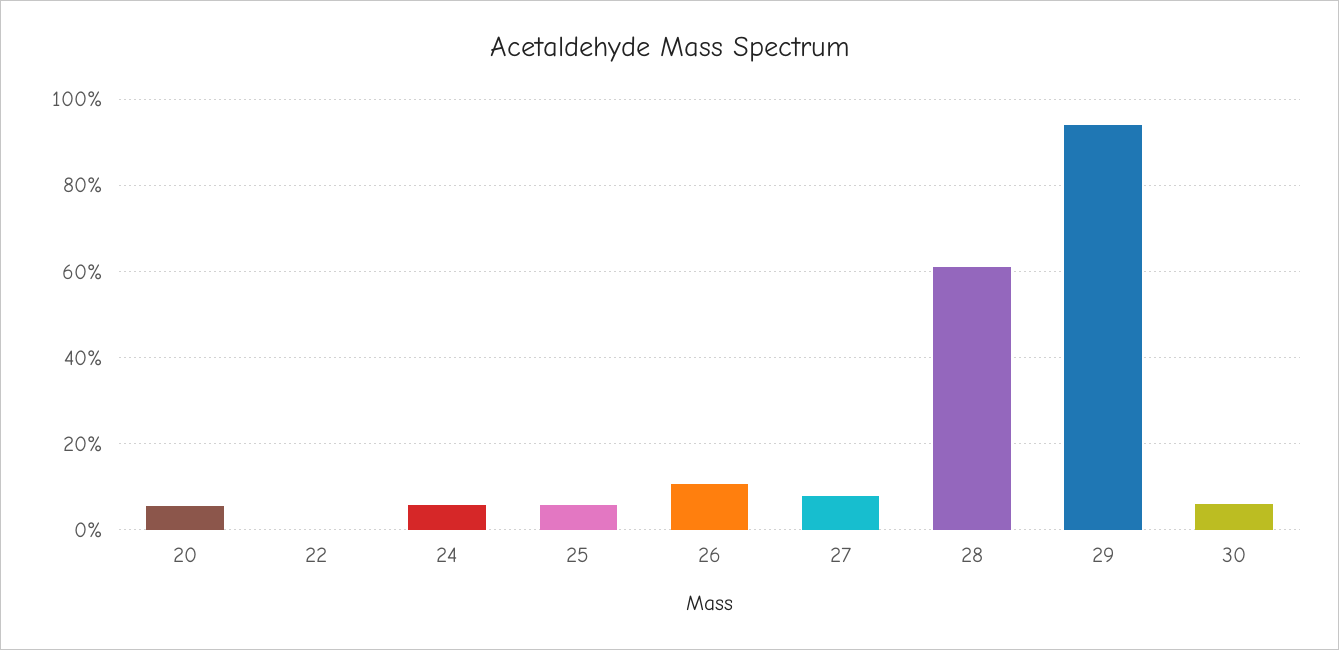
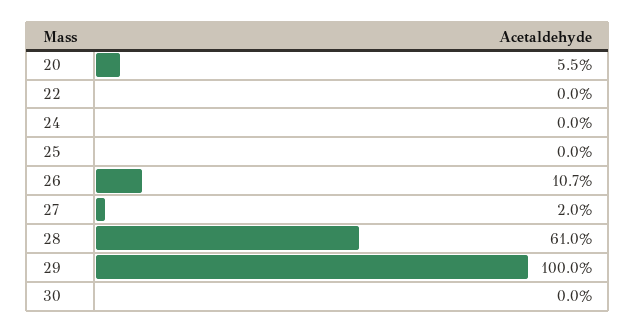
24: 6 -> 0
25: 6 -> 0
27: 8 -> 2
29: 94 -> 100
30: 6 -> 0

